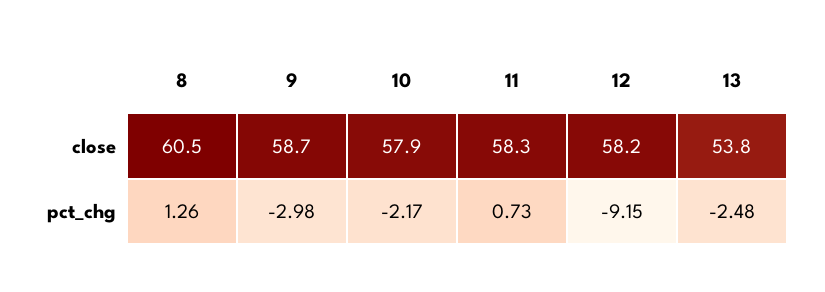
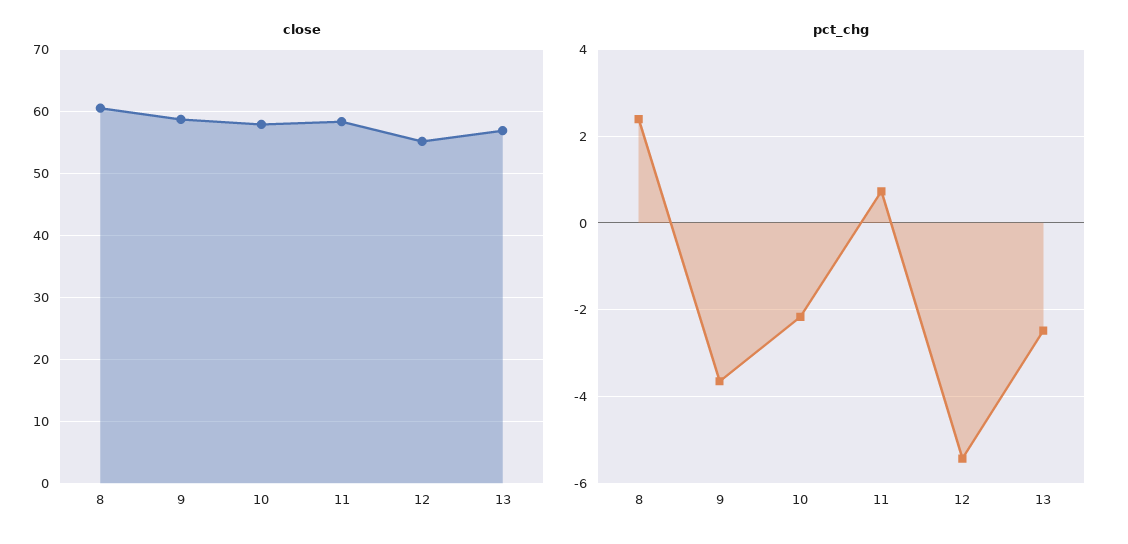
close, 12: 58.2 -> 55
close, 13: 53.8 -> 57
pct_chg, 8: 1.26 -> 2.4
pct_chg, 9: -2.98 -> -3.6
pct_chg, 12: -9.15 -> -5.4

